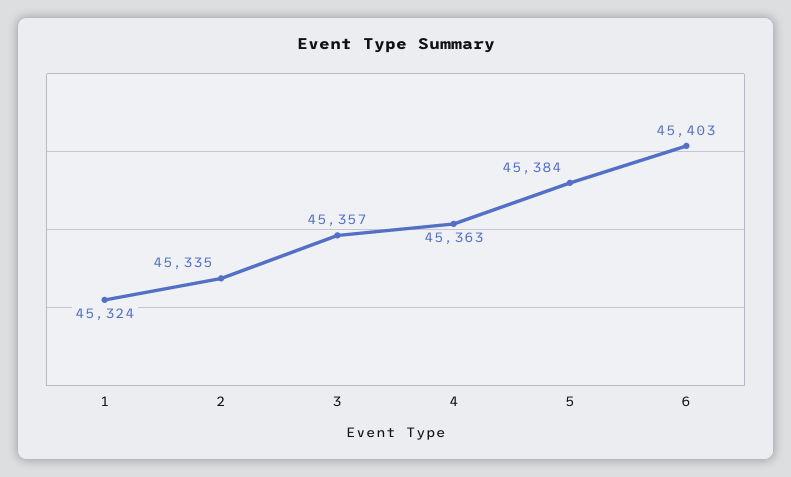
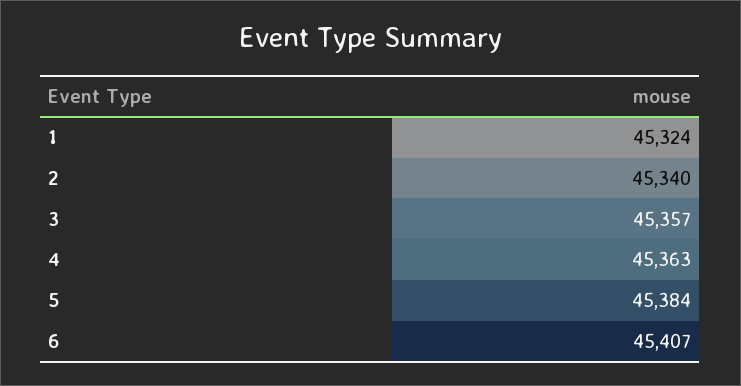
2: 45335 -> 45340
6: 45403 -> 45407

